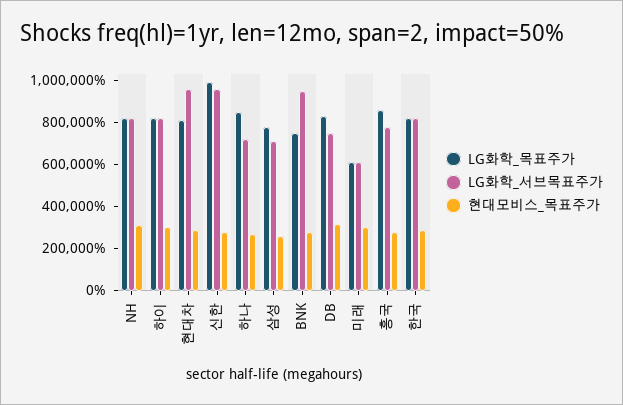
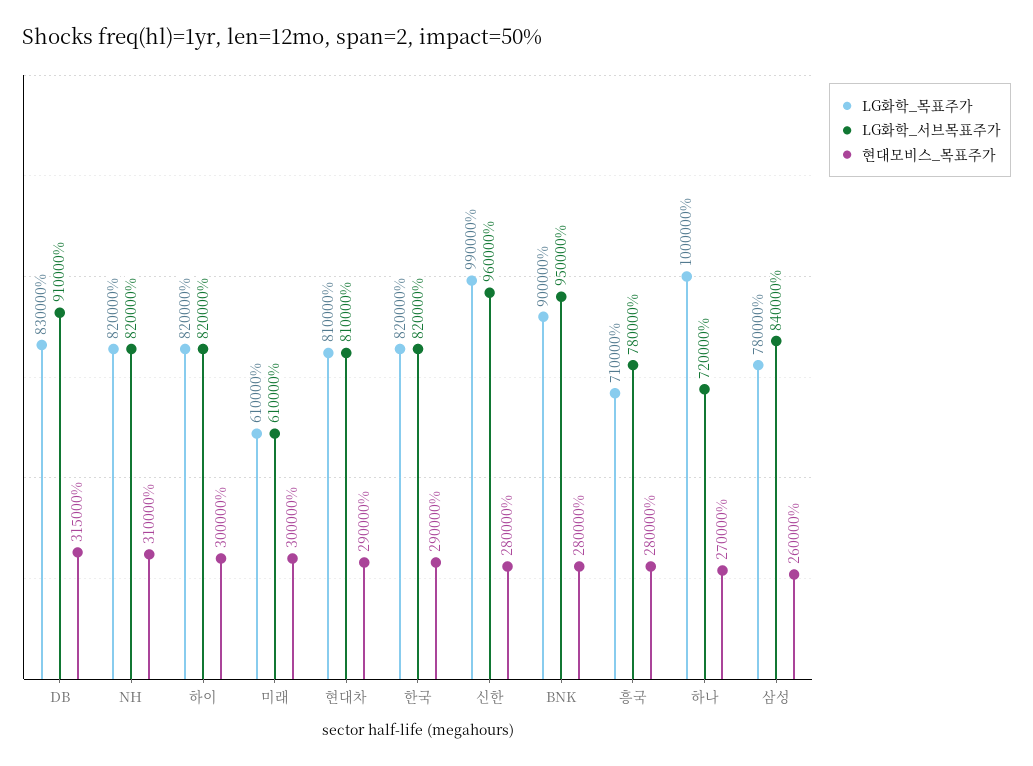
LG화학_서브목표주가, 현대차: 950000 -> 810000
LG화학_목표주가, 하나: 850000 -> 1000000
LG화학_서브목표주가, 삼성: 700000 -> 840000
LG화학_목표주가, BNK: 750000 -> 900000
LG화학_서브목표주가, DB: 750000 -> 910000
LG화학_목표주가, 흥국: 850000 -> 710000

